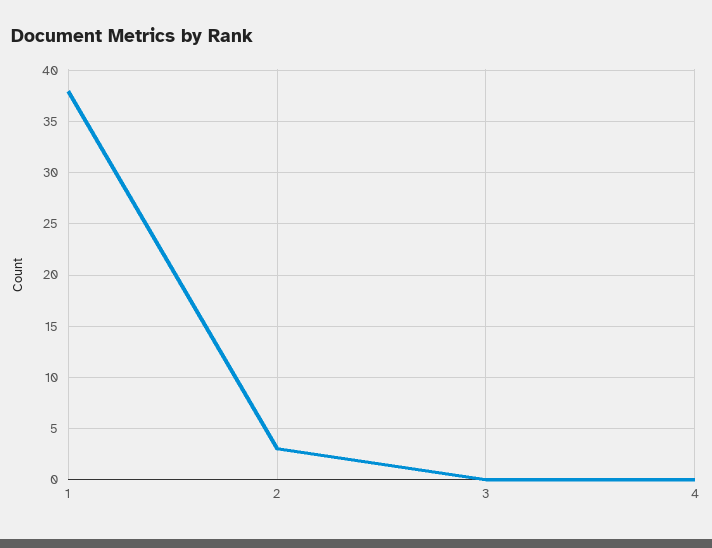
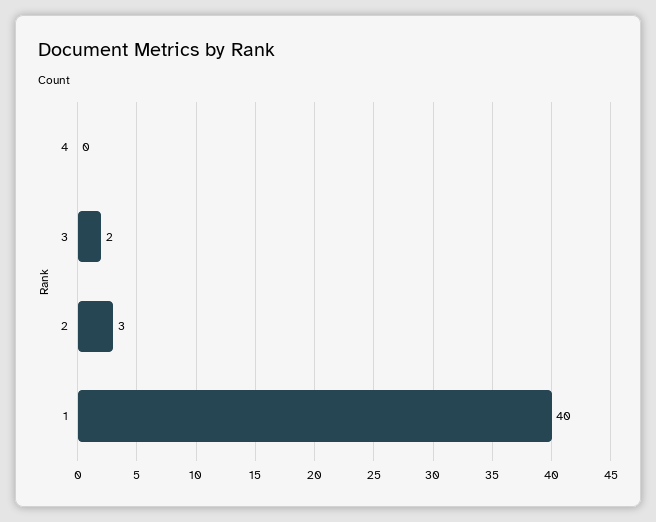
1: 38 -> 40
3: 0 -> 2

